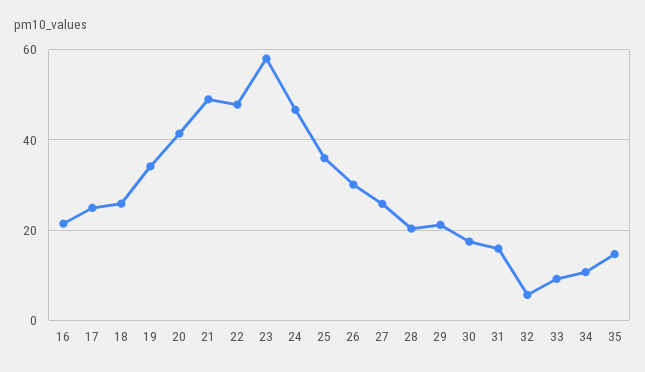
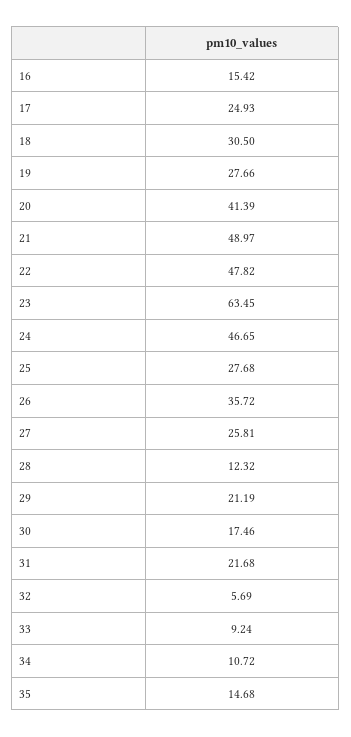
16: 22 -> 15.42
18: 26 -> 30.5
19: 34 -> 27.66
23: 58 -> 63.45
25: 36 -> 27.68
26: 30 -> 35.72
28: 20 -> 12.32
31: 16 -> 21.68

